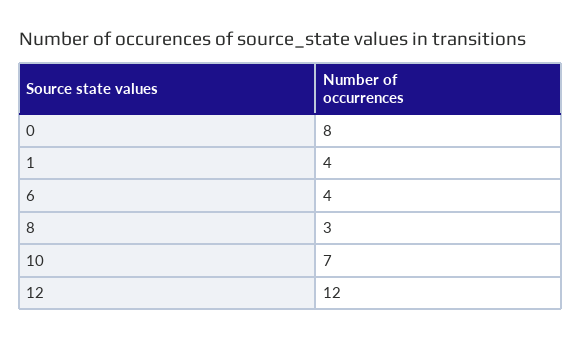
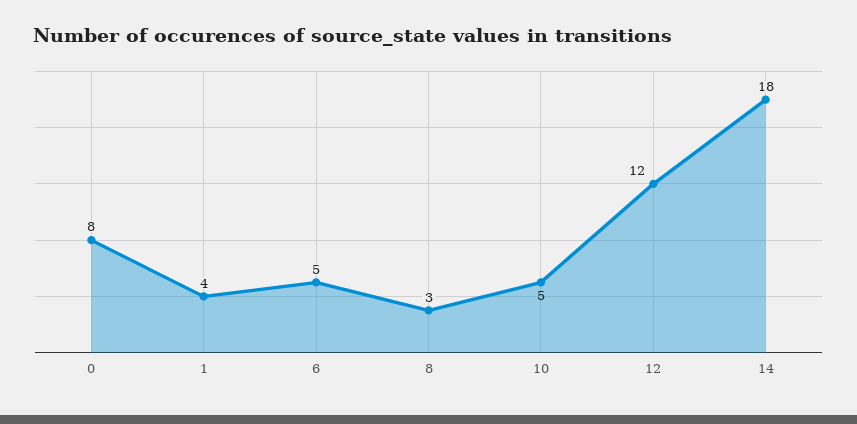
6: 4 -> 5
10: 7 -> 5
14: none -> 18

